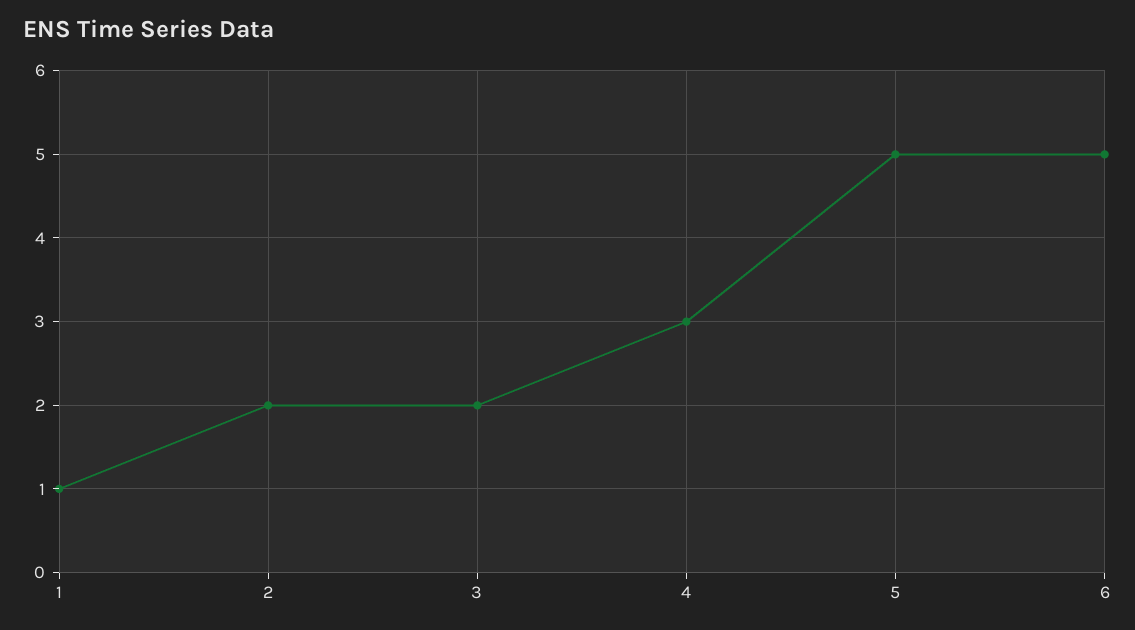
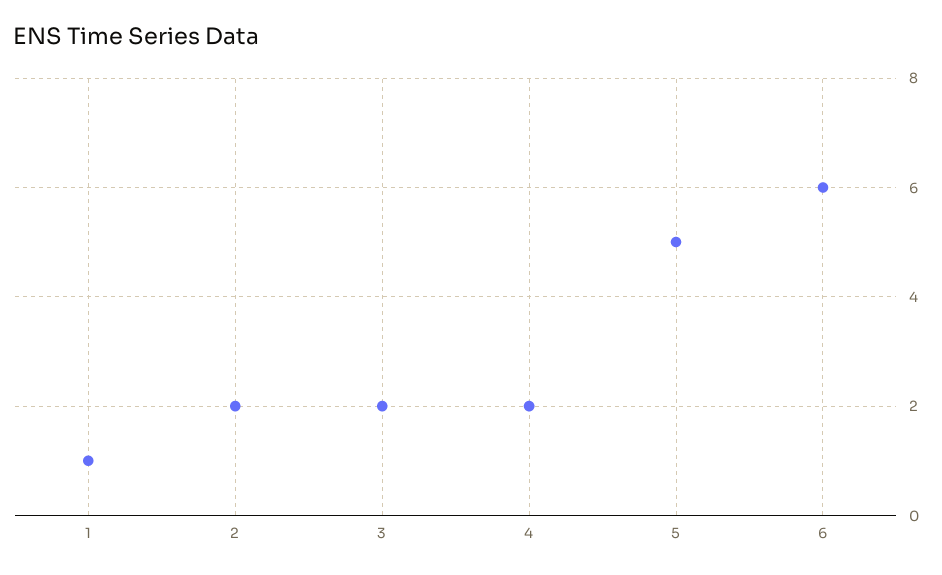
4: 3 -> 2
6: 5 -> 6

